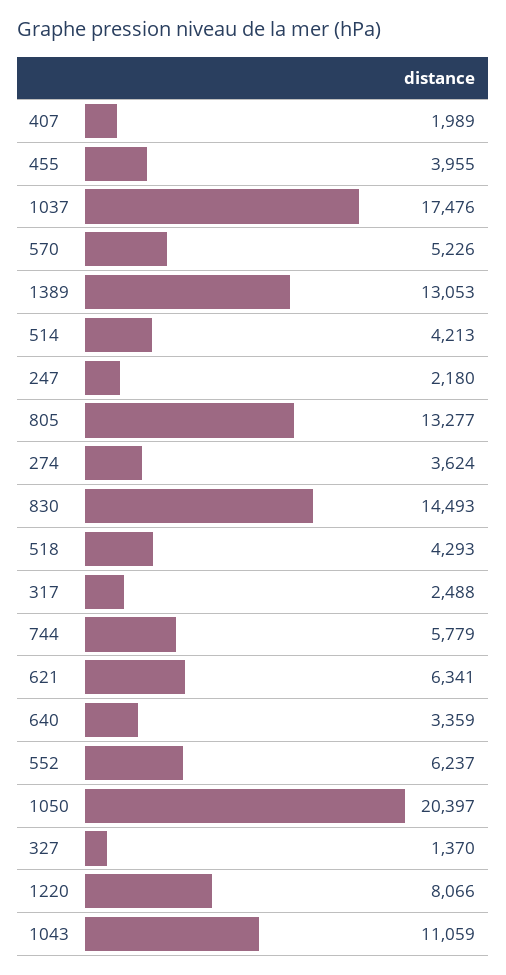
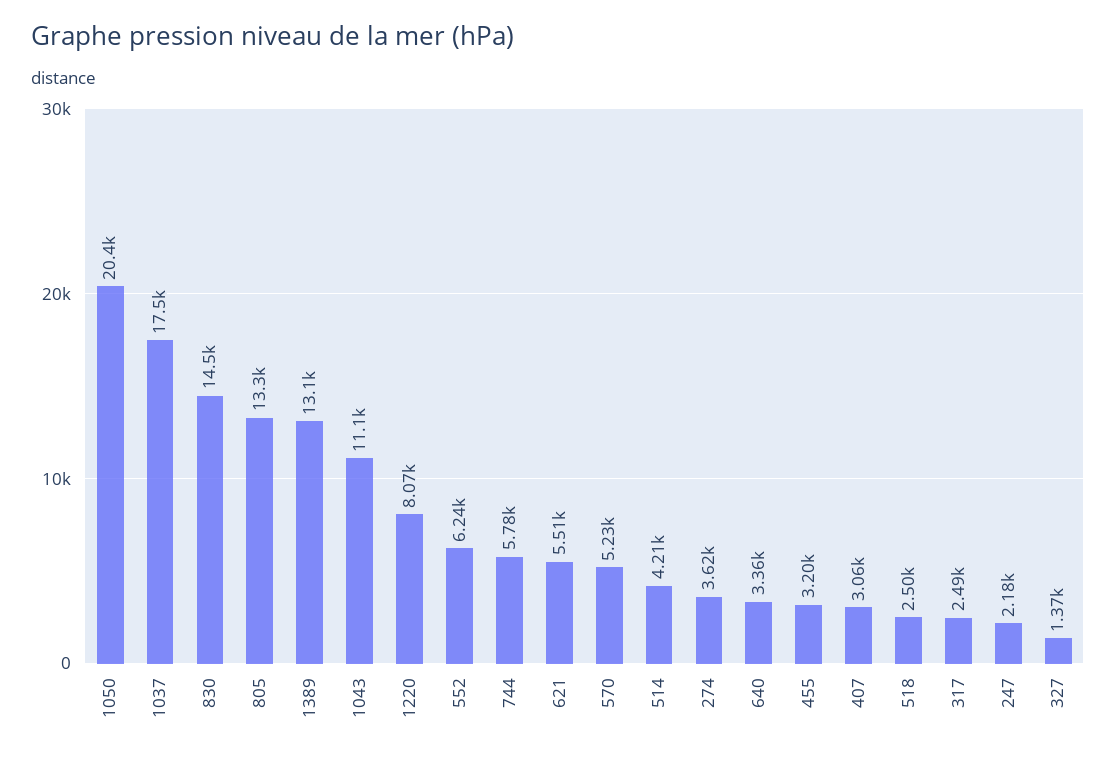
407: 1989 -> 3060
455: 3955 -> 3200
518: 4293 -> 2500
621: 6341 -> 5510

